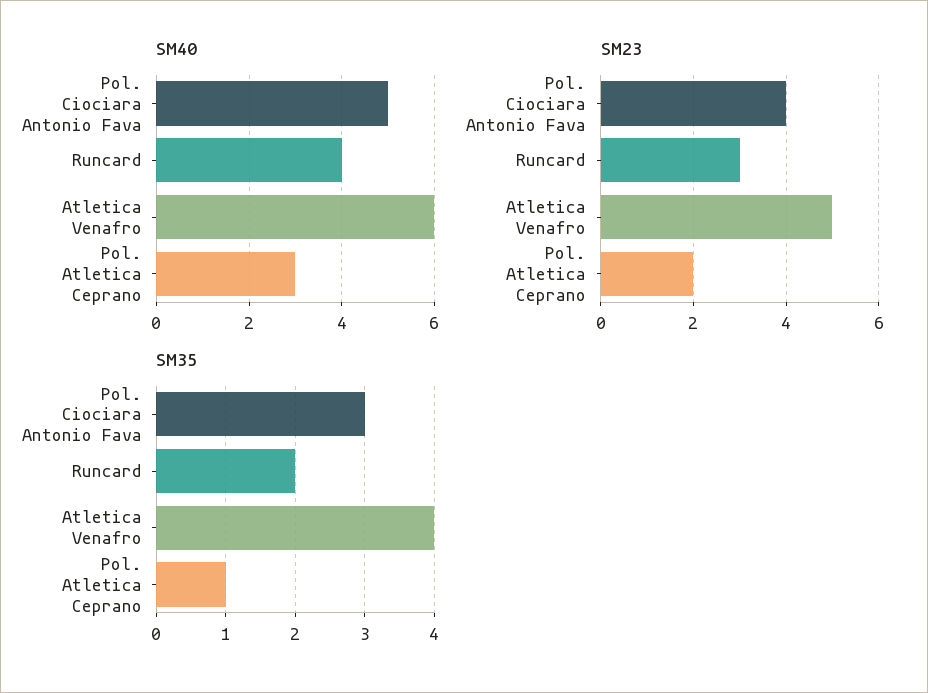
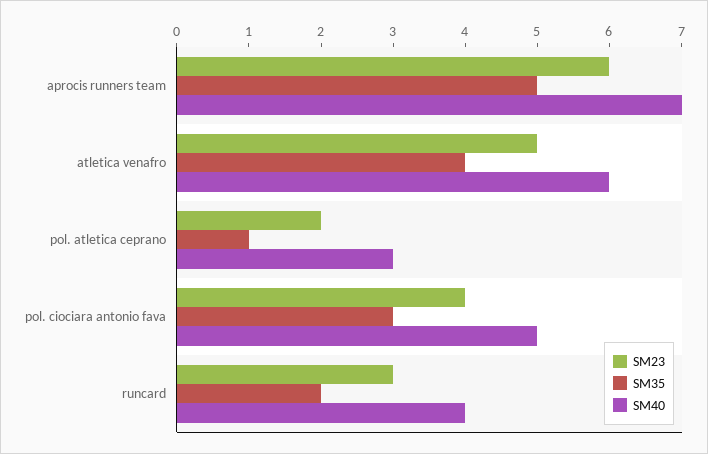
SM23, aprocis runners team: none -> 6
SM35, aprocis runners team: none -> 5
SM40, aprocis runners team: none -> 7

